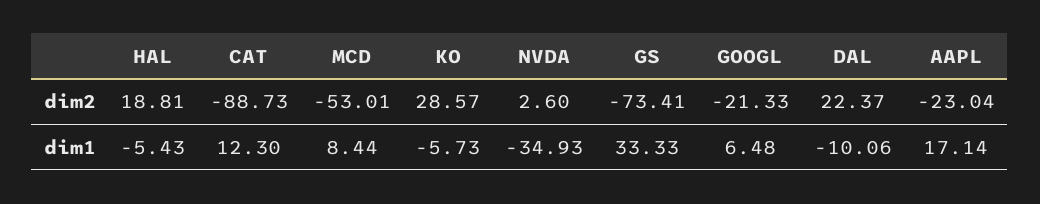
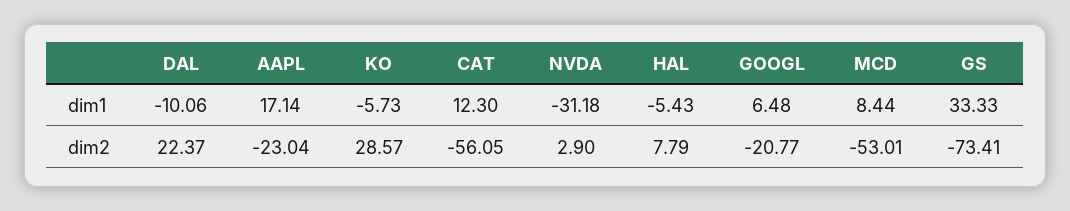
HAL, dim2: 18.81 -> 7.79
CAT, dim2: -88.73 -> -56.05
NVDA, dim2: 2.6 -> 2.9
GOOGL, dim2: -21.33 -> -20.77
NVDA, dim1: -34.93 -> -31.18

